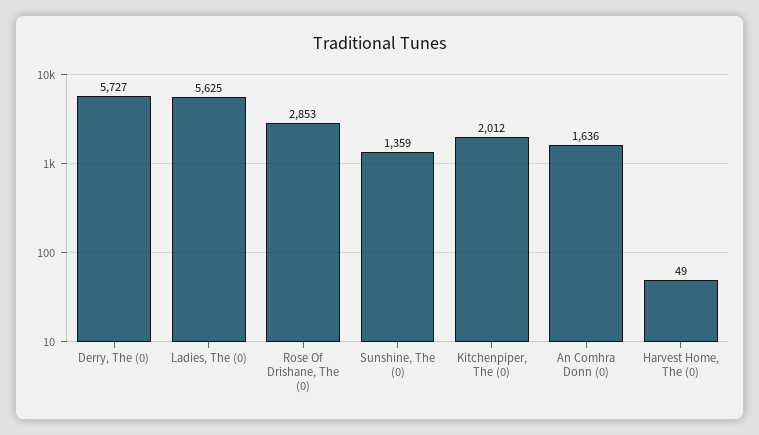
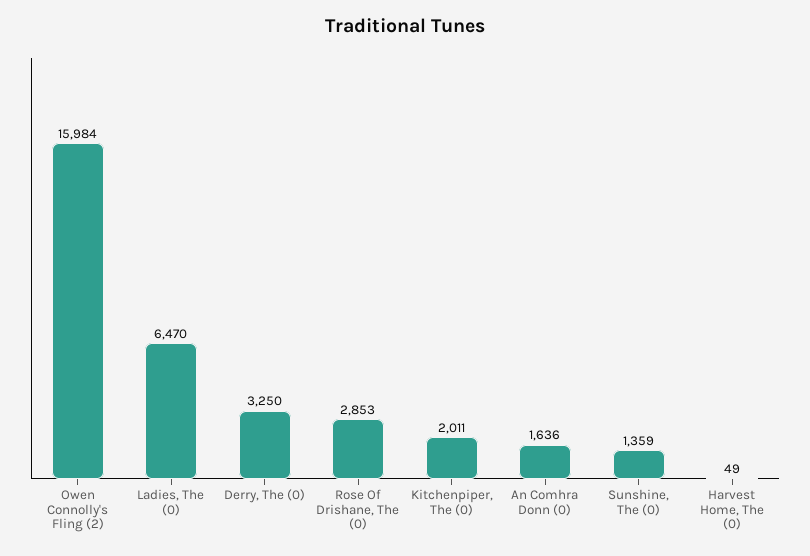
Derry, The (0): 5727 -> 3250
Ladies, The (0): 5625 -> 6470
Kitchenpiper, The (0): 2012 -> 2011
Owen Connolly's Fling (2): none -> 15984

